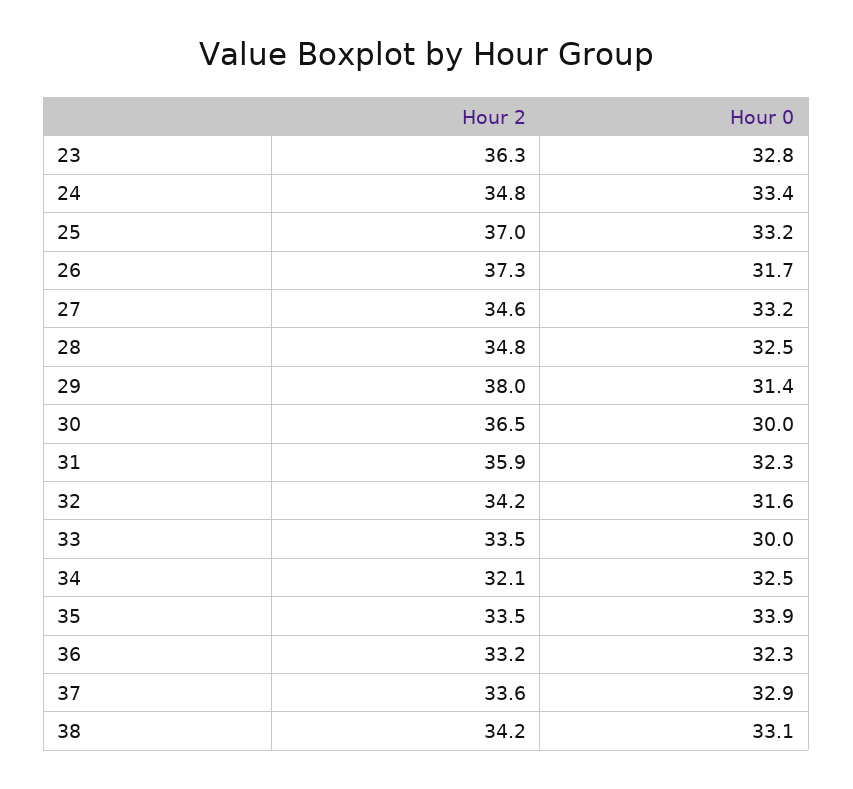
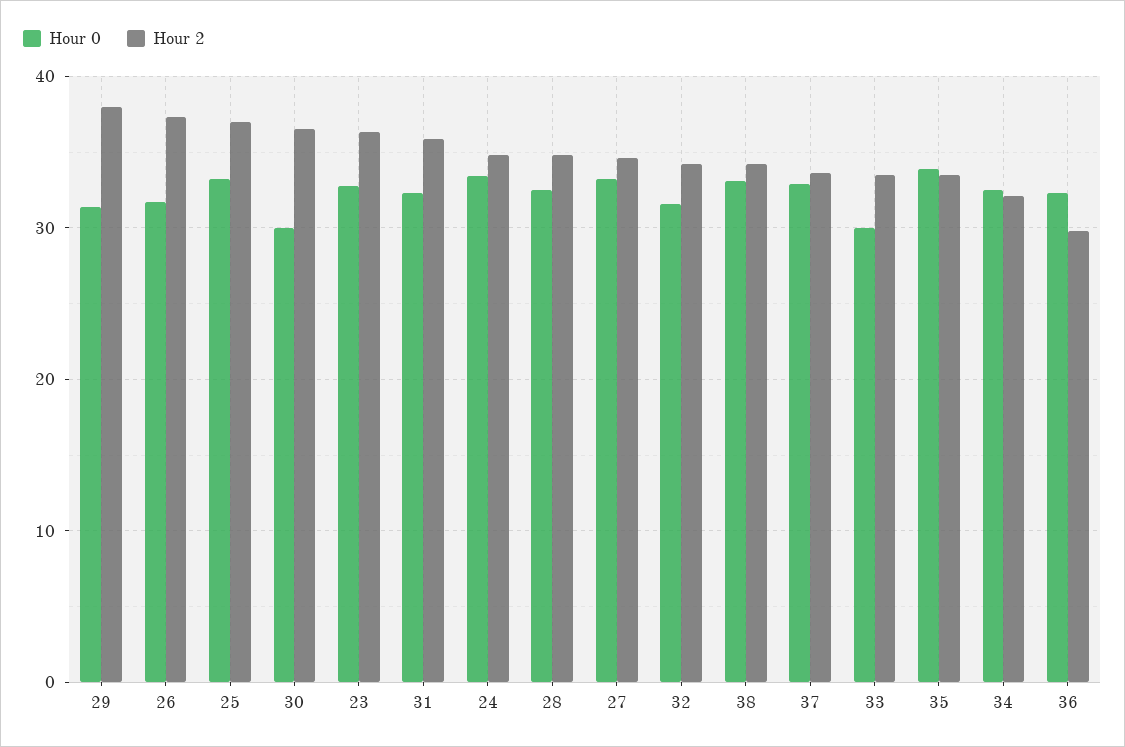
Hour 2, 36: 33.2 -> 30

